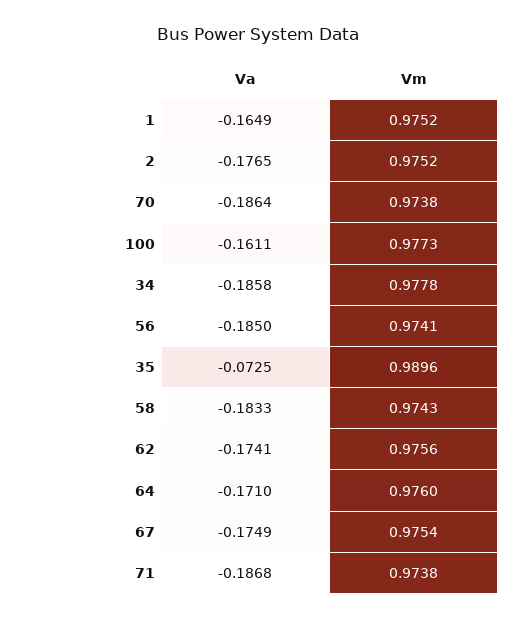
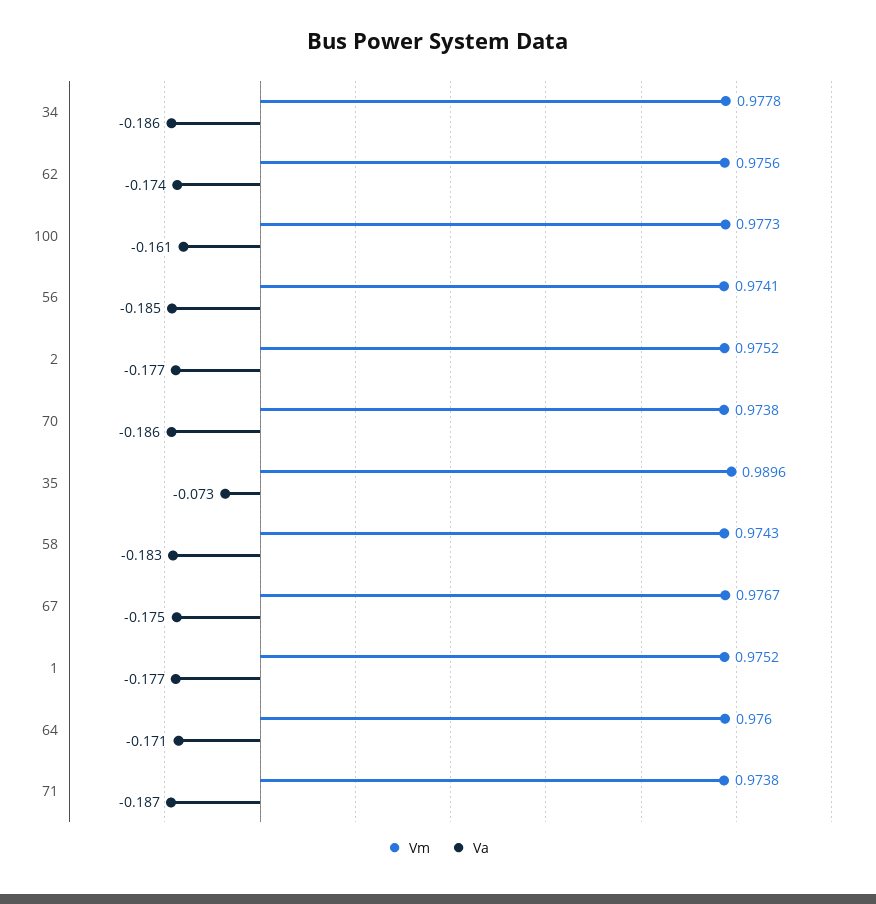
Va, 1: -0.1649 -> -0.177
Vm, 67: 0.9754 -> 0.9767

